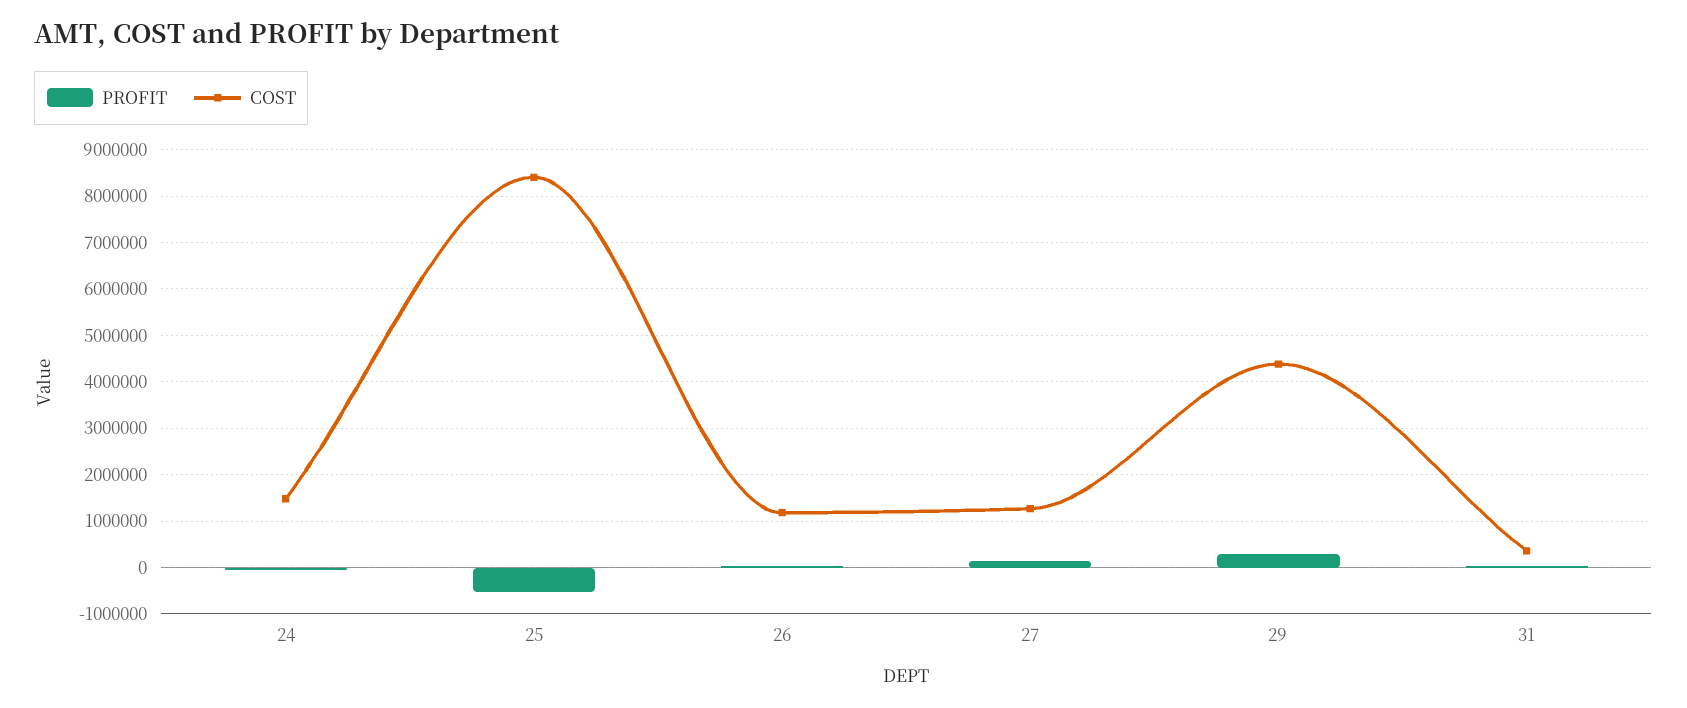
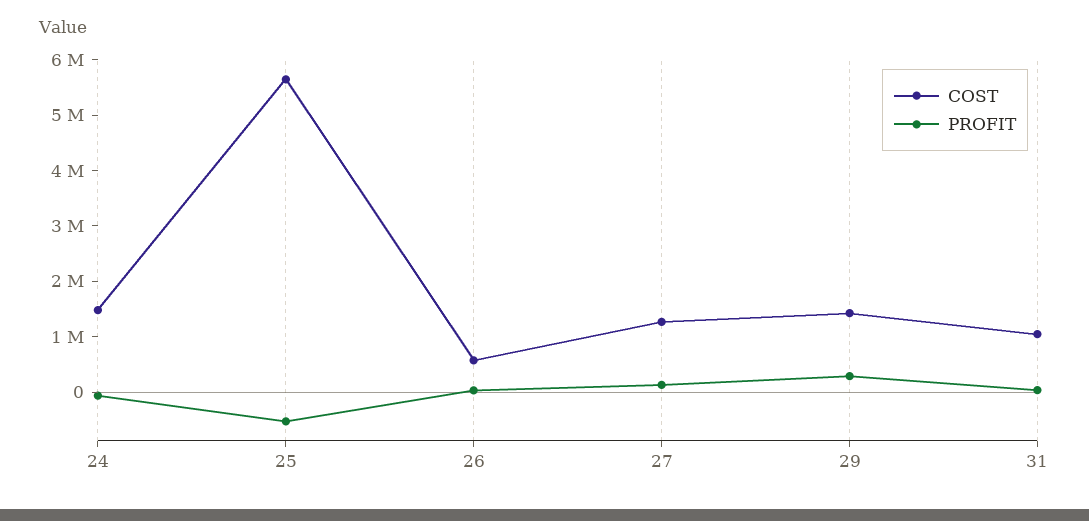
COST, 25: 8400000 -> 5600000
COST, 26: 1200000 -> 600000
COST, 29: 4400000 -> 1400000
COST, 31: 400000 -> 1000000

